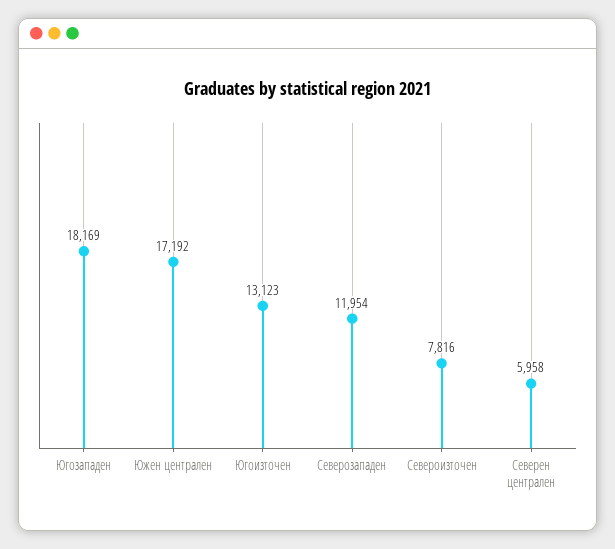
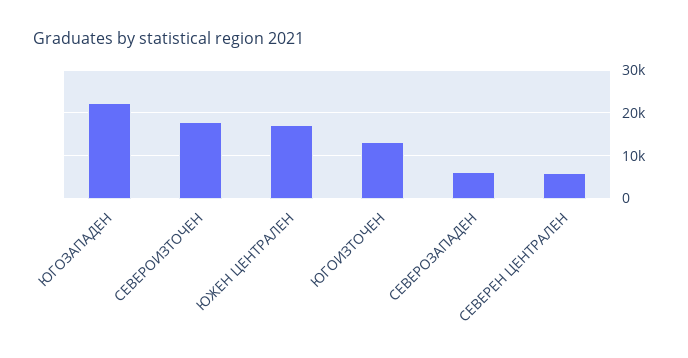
Югозападен: 18169 -> 22000
Северозападен: 11954 -> 6000
Североизточен: 7816 -> 18000

